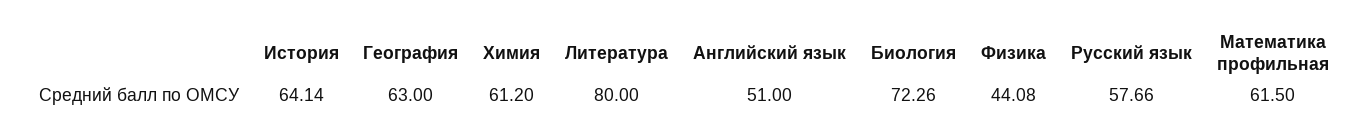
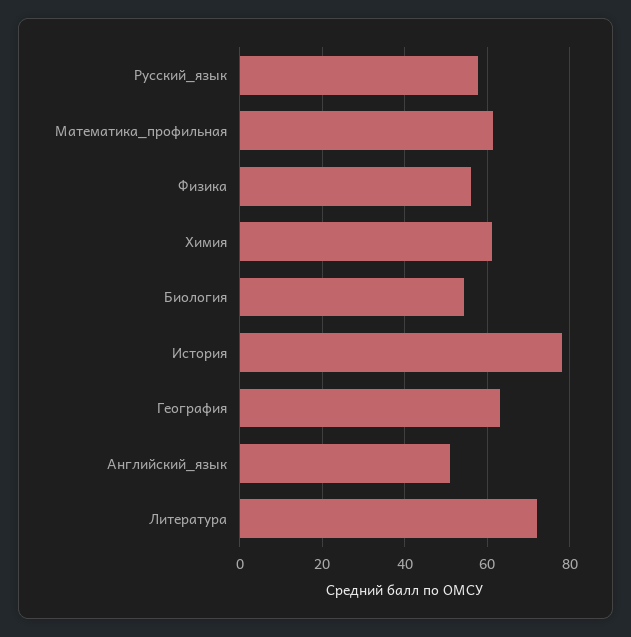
История: 64.14 -> 78
Литература: 80 -> 72
Биология: 72.26 -> 54
Физика: 44.08 -> 56

